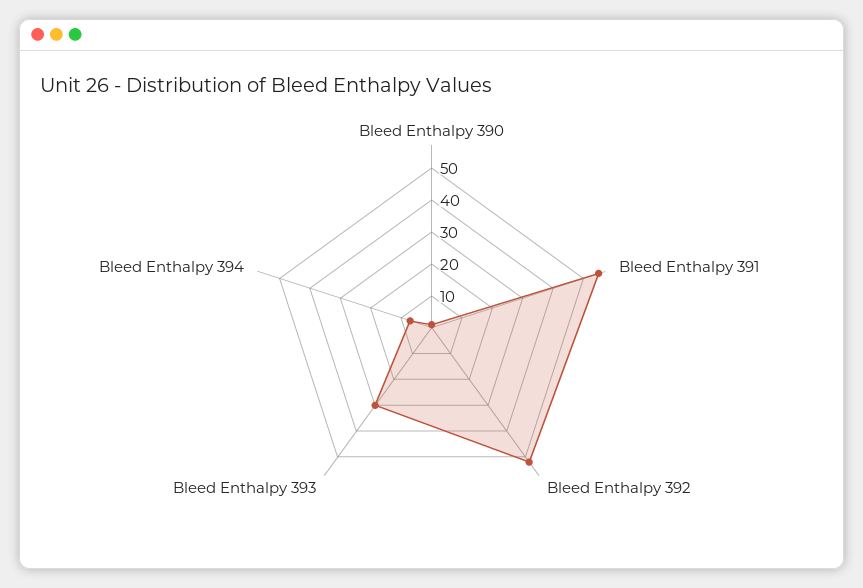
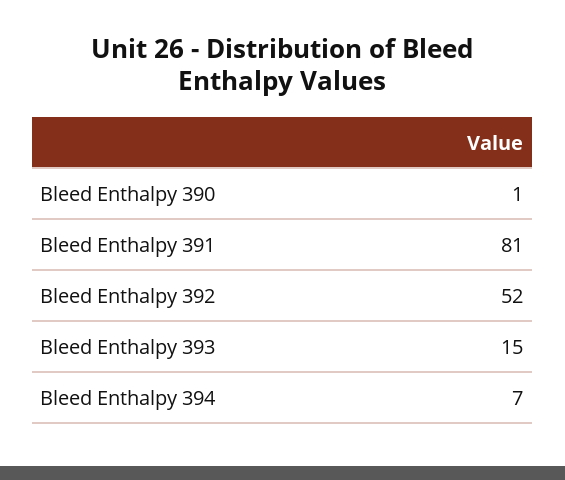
Bleed Enthalpy 391: 55 -> 81
Bleed Enthalpy 393: 30 -> 15

